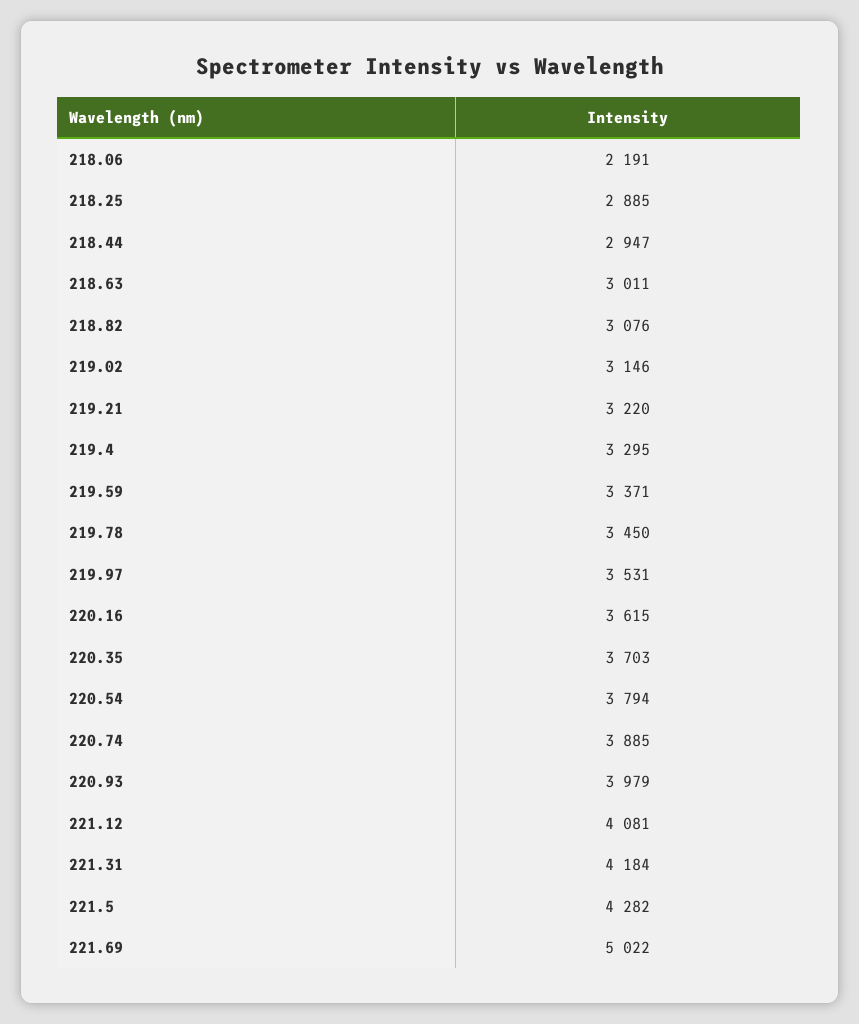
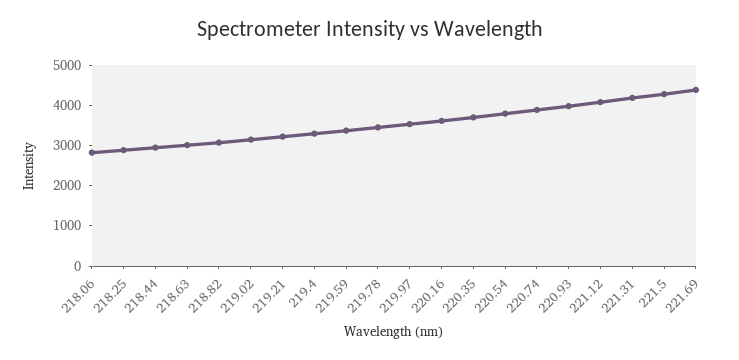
218.06: 2191 -> 2800
221.69: 5022 -> 4400

